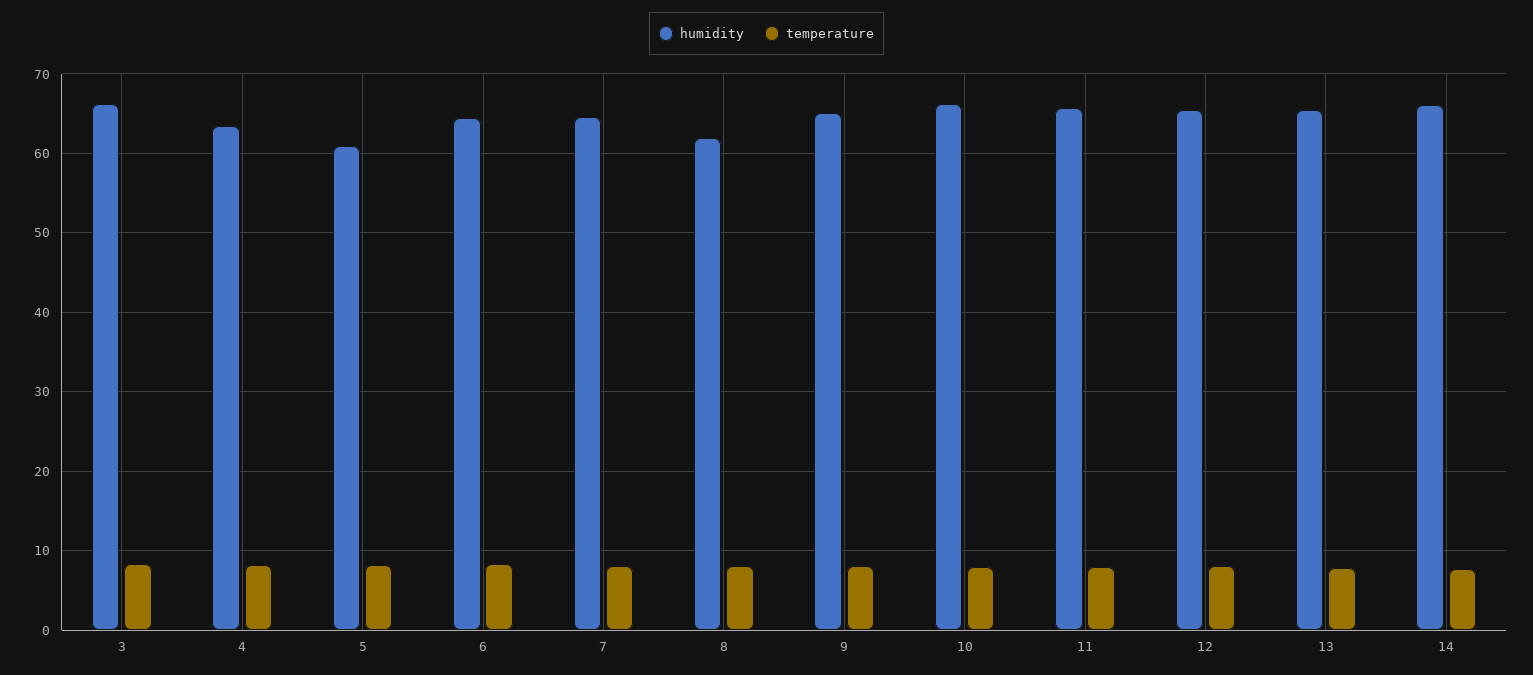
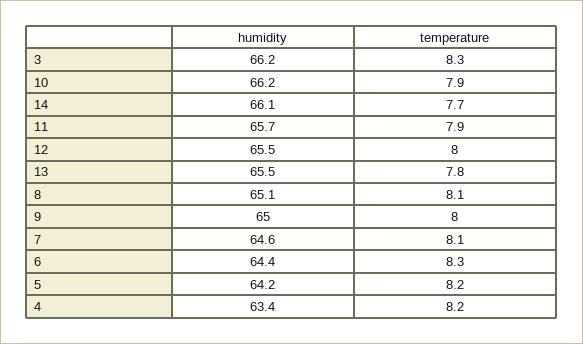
humidity, 5: 61 -> 64.2
humidity, 8: 62 -> 65.1

